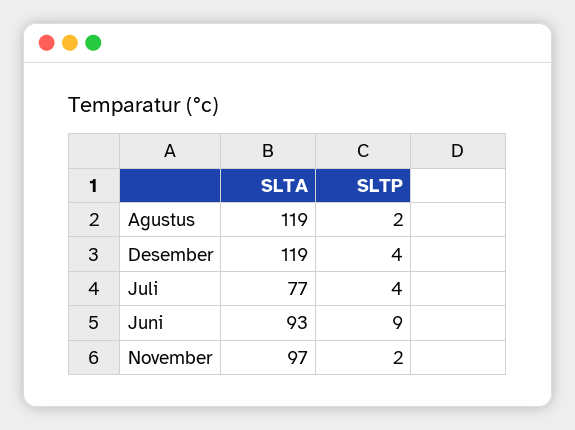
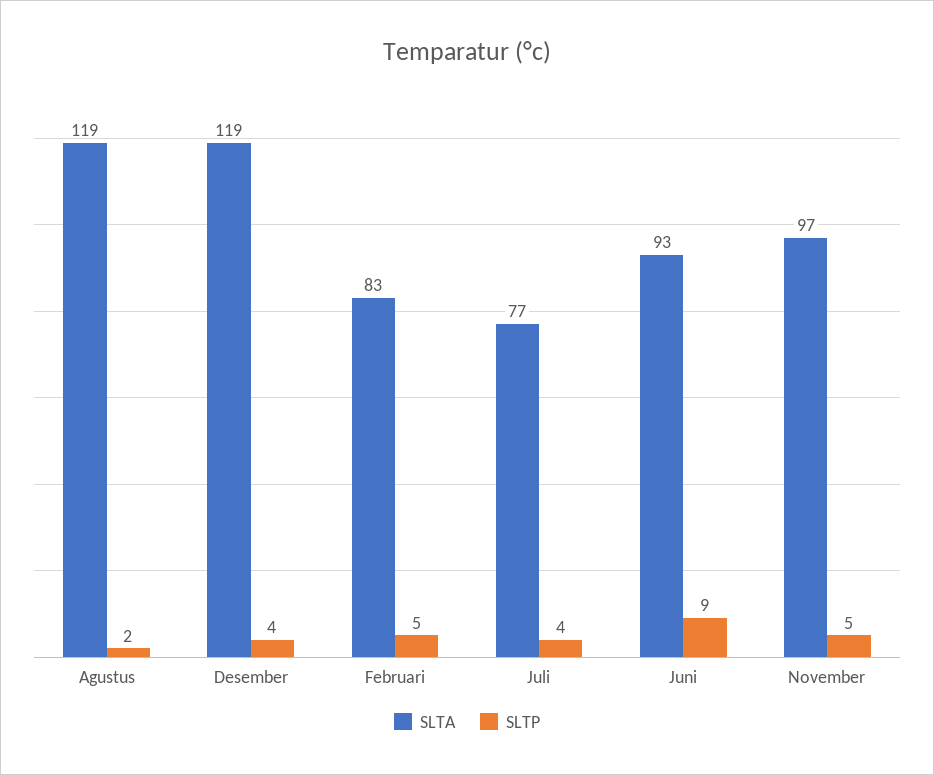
SLTP, November: 2 -> 5
SLTA, Februari: none -> 83
SLTP, Februari: none -> 5

